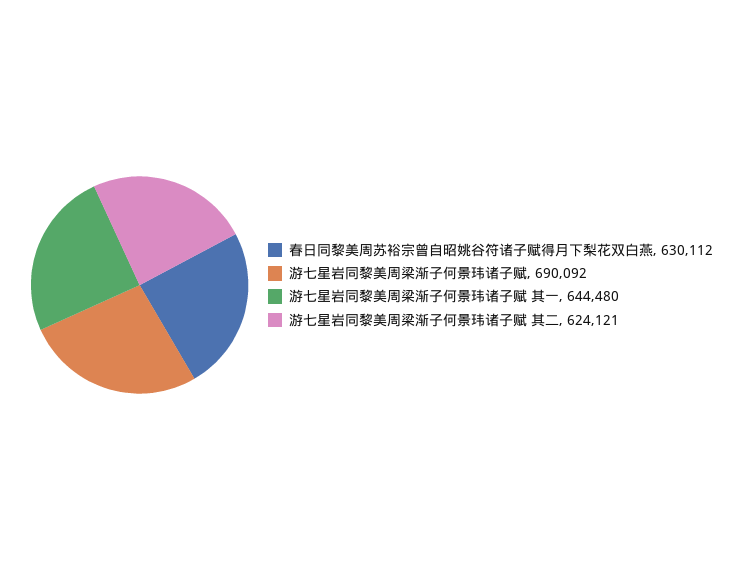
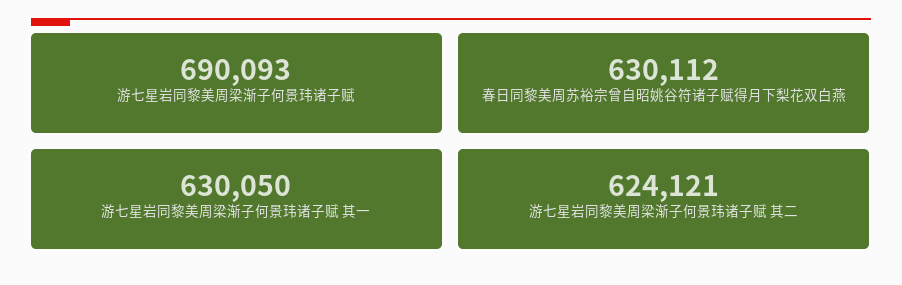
游七星岩同黎美周梁渐子何景玮诸子赋: 690092 -> 690093
游七星岩同黎美周梁渐子何景玮诸子赋 其一: 644480 -> 630050

